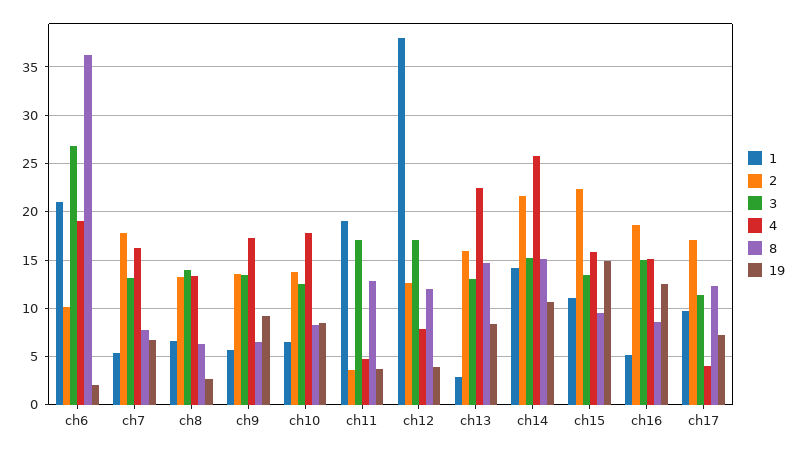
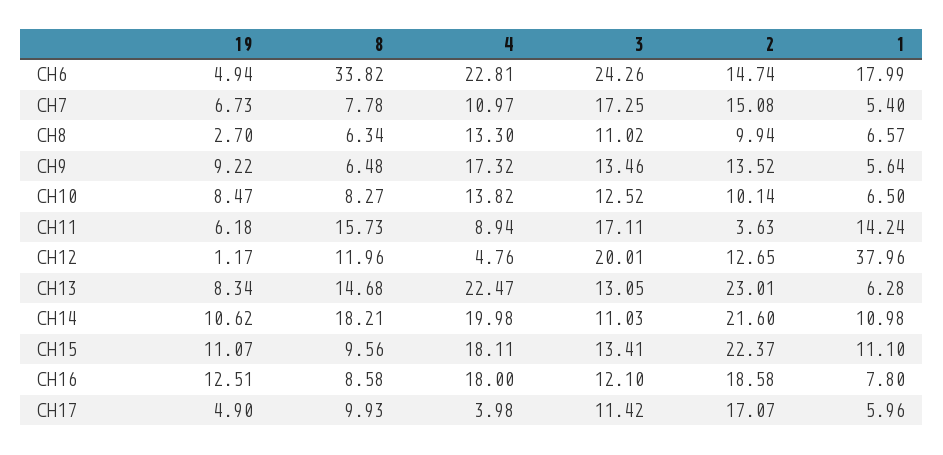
1, ch6: 21 -> 17.99
2, ch6: 10 -> 14.74
3, ch6: 27 -> 24.26
4, ch6: 19 -> 22.81
8, ch6: 36 -> 33.82
19, ch6: 2 -> 4.94
2, ch7: 18 -> 15.08
3, ch7: 13 -> 17.25
4, ch7: 16 -> 10.97
2, ch8: 13 -> 9.94
3, ch8: 14 -> 11.02
2, ch10: 14 -> 10.14
4, ch10: 18 -> 13.82
1, ch11: 19 -> 14.24
4, ch11: 5 -> 8.94
8, ch11: 13 -> 15.73
19, ch11: 4 -> 6.18
3, ch12: 17 -> 20.01
4, ch12: 8 -> 4.76
19, ch12: 4 -> 1.17
1, ch13: 3 -> 6.28
2, ch13: 16 -> 23.01
1, ch14: 14 -> 10.98
3, ch14: 15 -> 11.03
4, ch14: 26 -> 19.98
8, ch14: 15 -> 18.21
4, ch15: 16 -> 18.11
19, ch15: 15 -> 11.07
1, ch16: 5 -> 7.8
3, ch16: 15 -> 12.1
4, ch16: 15 -> 18
1, ch17: 10 -> 5.96
8, ch17: 12 -> 9.93
19, ch17: 7 -> 4.9

